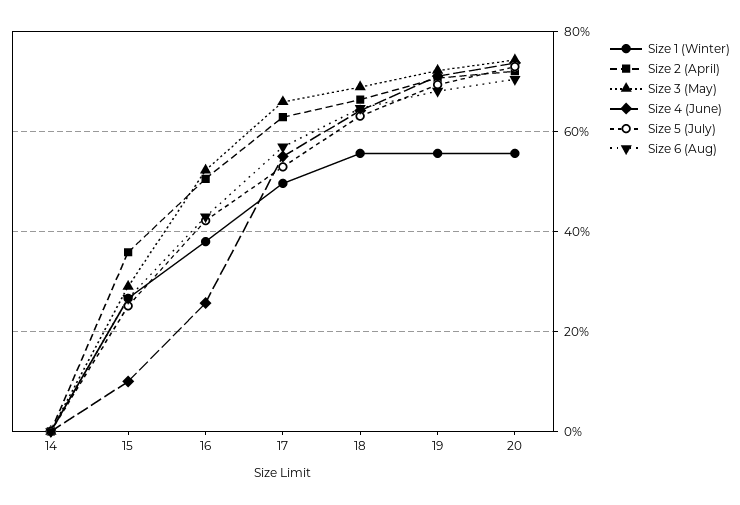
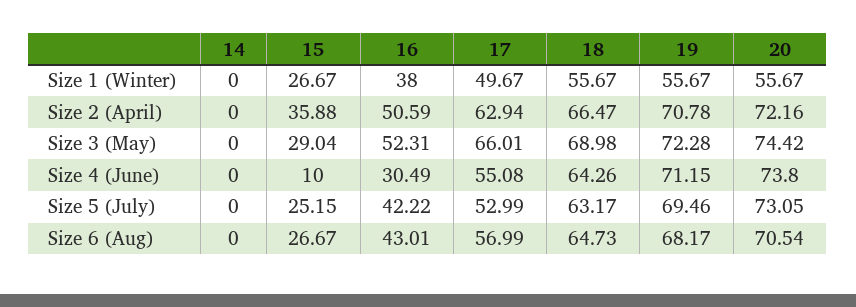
Size 4 (June), 16: 26 -> 30.49

